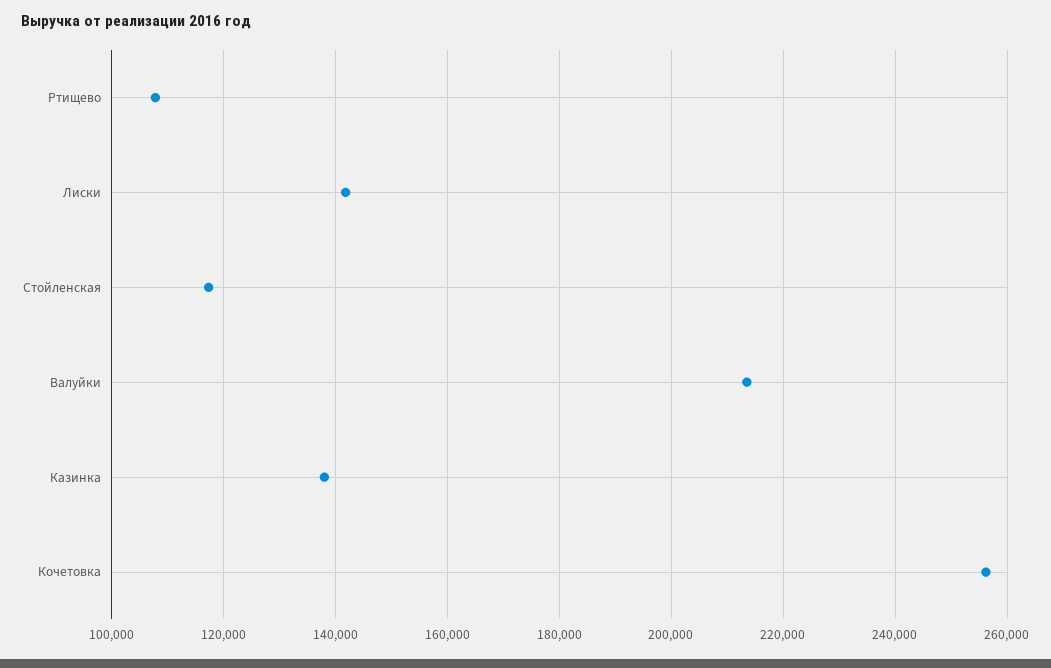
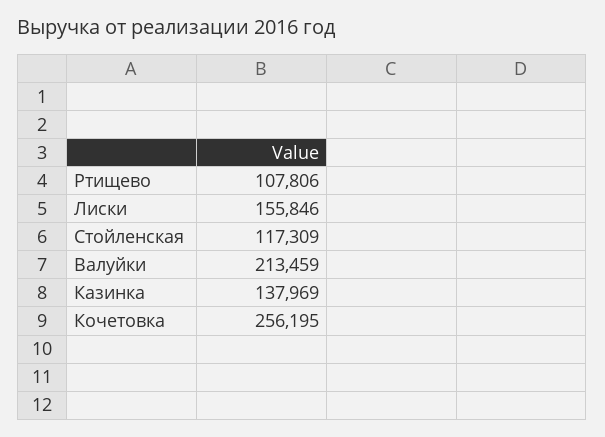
Лиски: 142000 -> 155846

